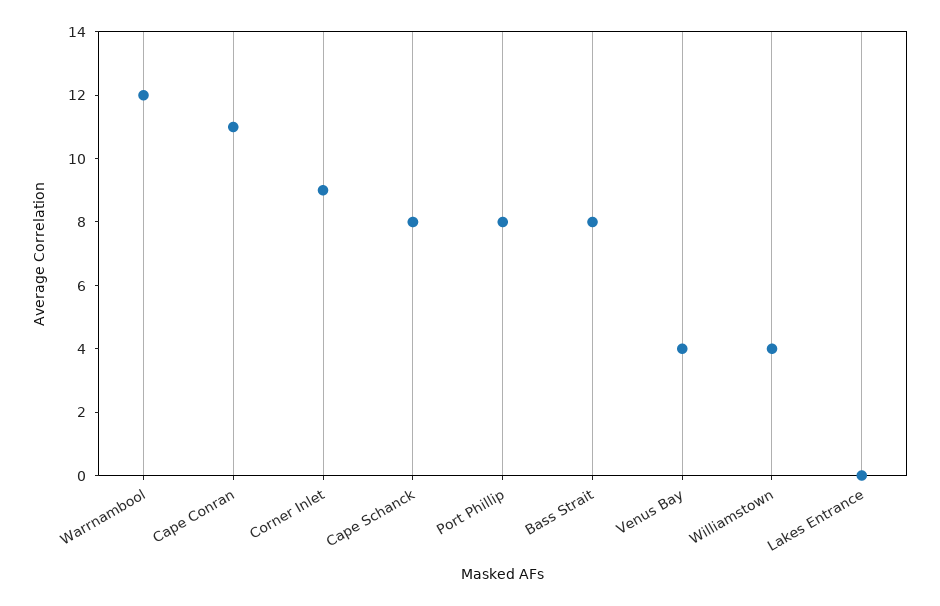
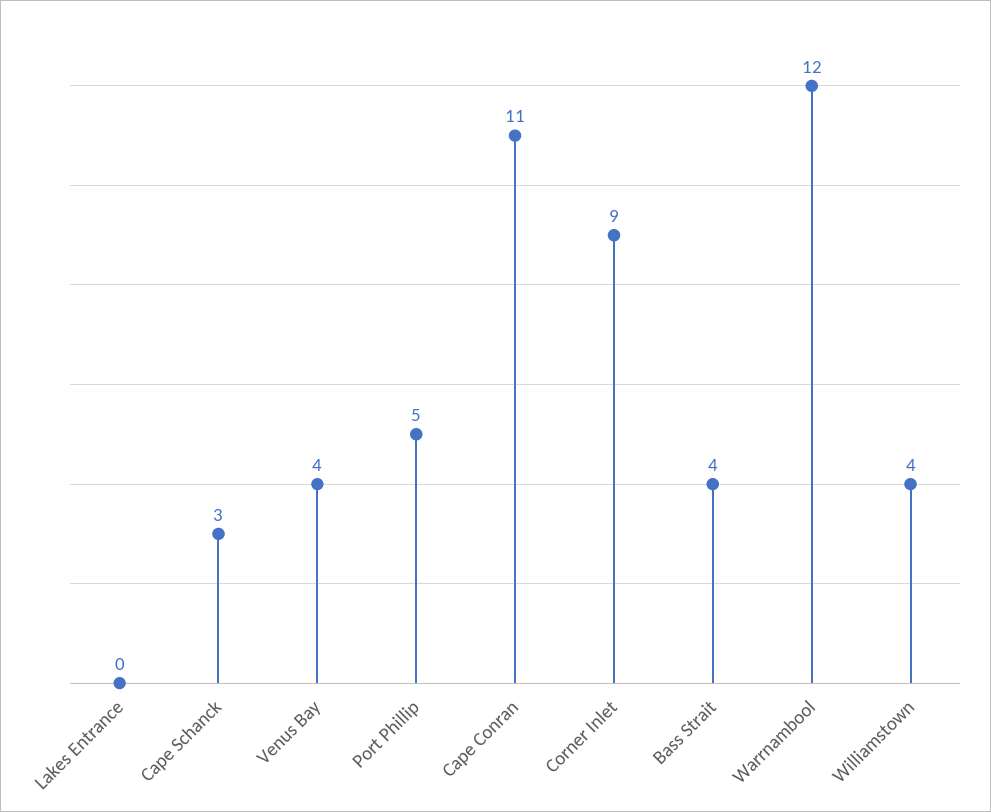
Cape Schanck: 8 -> 3
Port Phillip: 8 -> 5
Bass Strait: 8 -> 4

